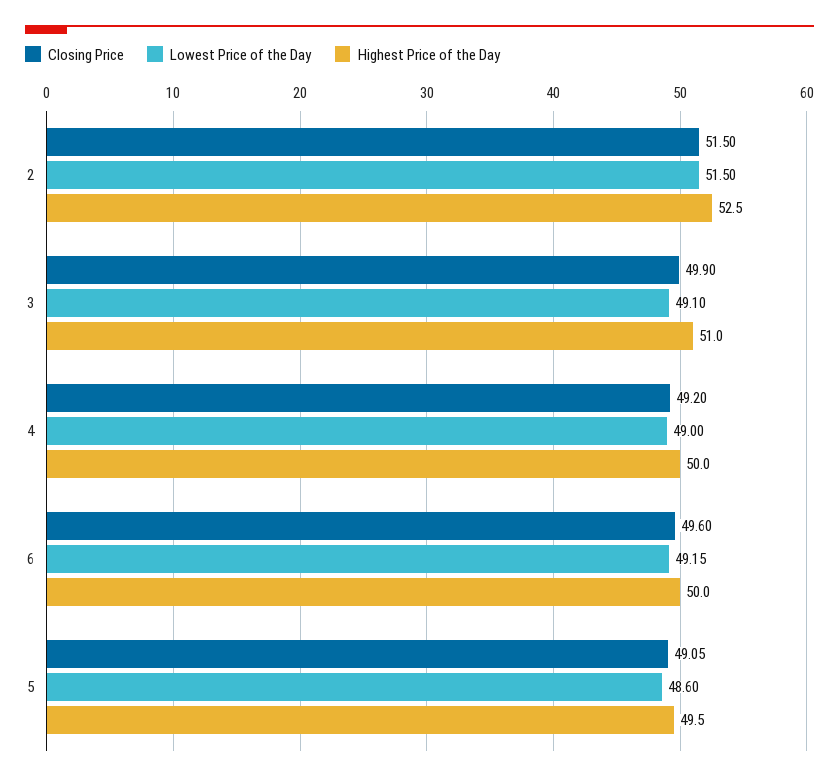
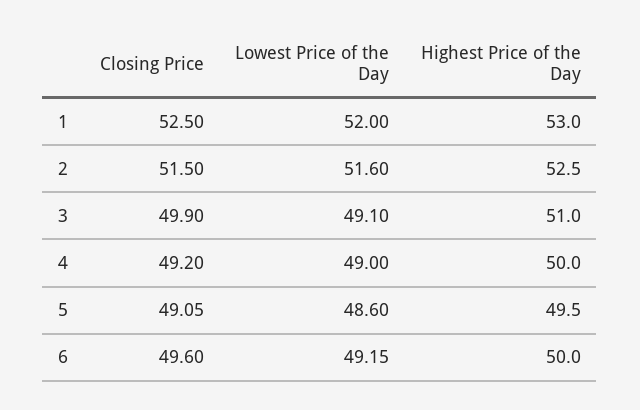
Lowest Price of the Day, 2: 51.5 -> 51.6
Closing Price, 1: none -> 52.5
Lowest Price of the Day, 1: none -> 52
Highest Price of the Day, 1: none -> 53

